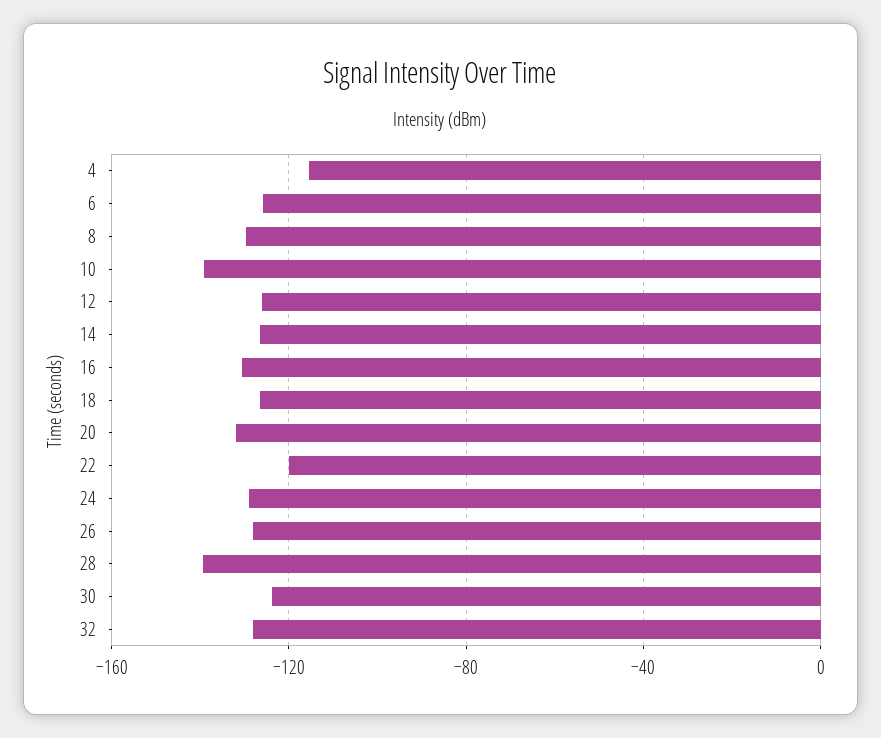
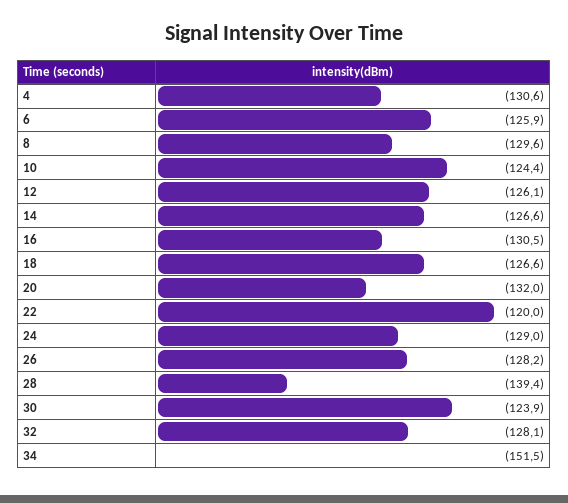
4: -115 -> -130.6
10: -140 -> -124.4
34: none -> -151.5

